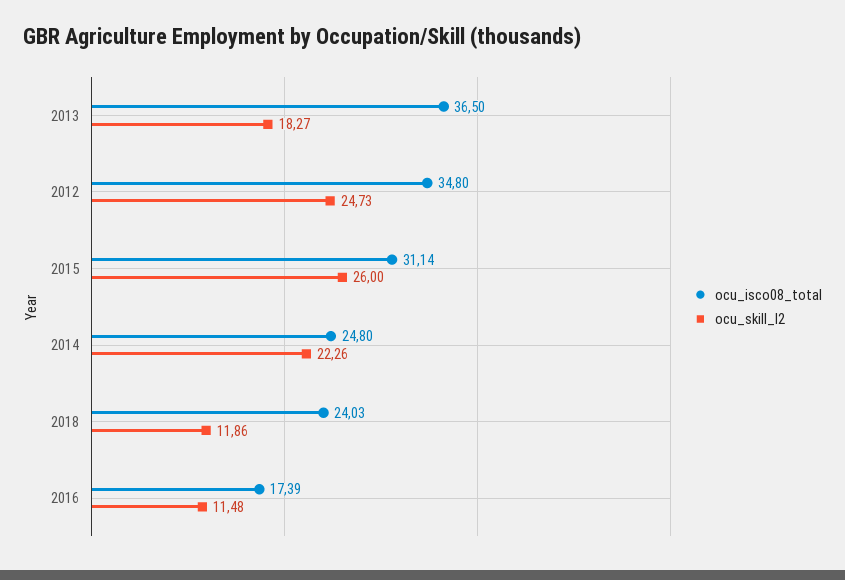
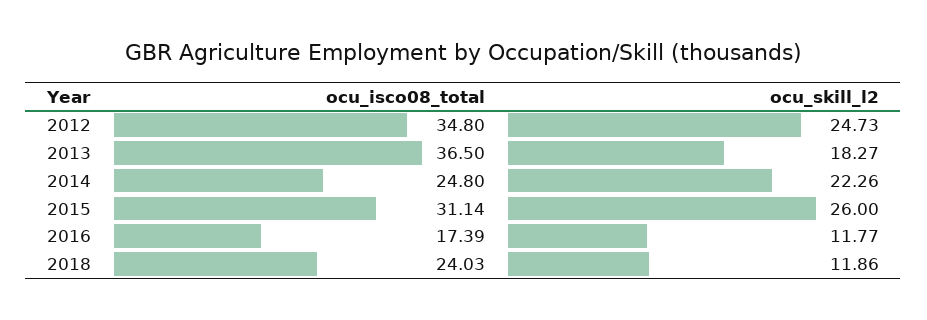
ocu_skill_l2, 2016: 11.48 -> 11.77

